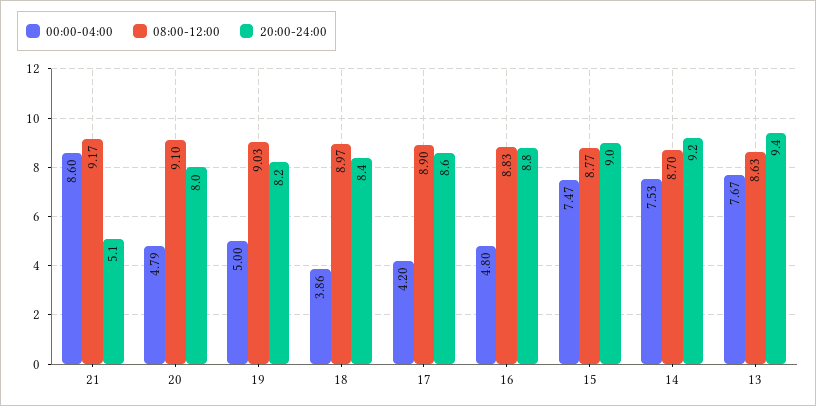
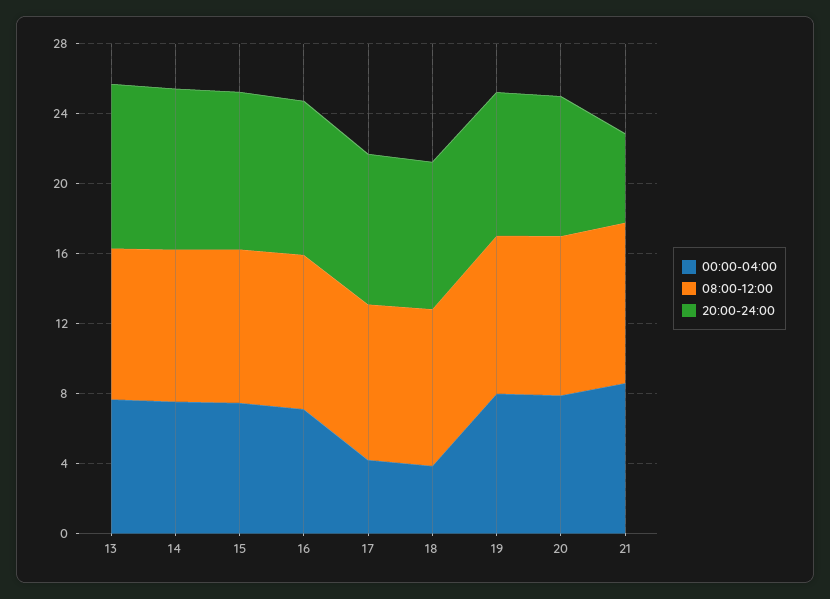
00:00-04:00, 20: 4.79 -> 8
00:00-04:00, 19: 5 -> 8
00:00-04:00, 16: 4.8 -> 7

